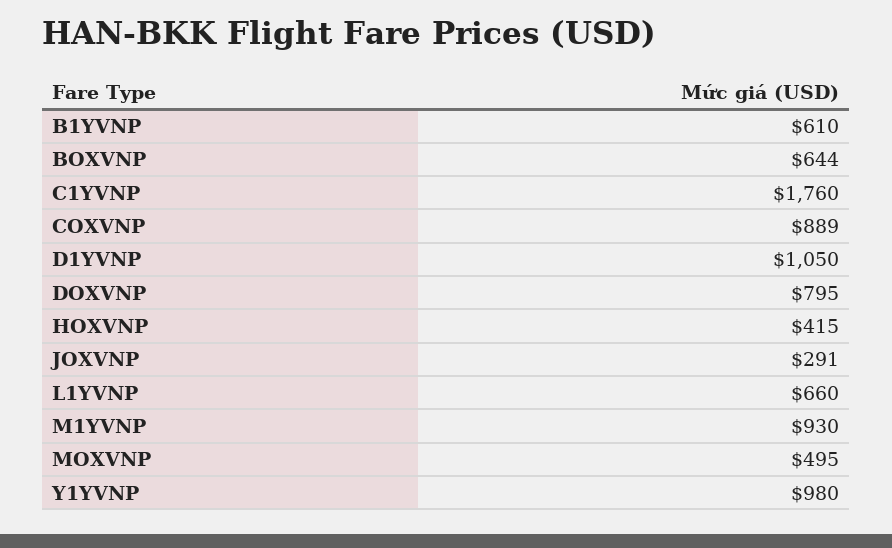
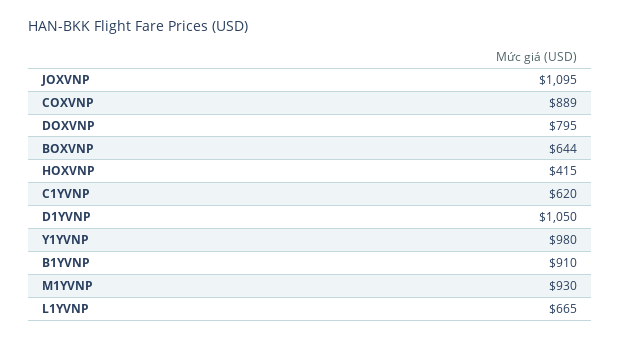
B1YVNP: 610 -> 910
C1YVNP: 1760 -> 620
JOXVNP: 291 -> 1095
L1YVNP: 660 -> 665
MOXVNP: 495 -> none

